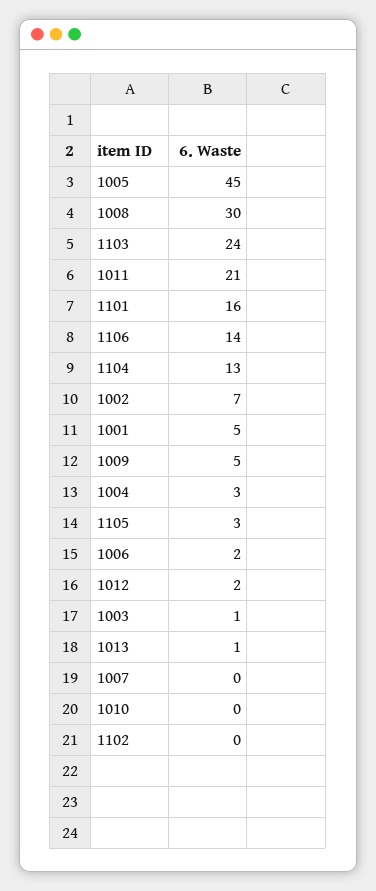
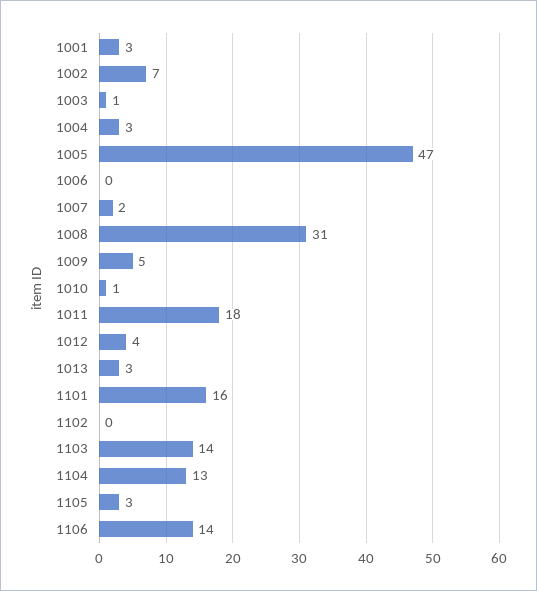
1005: 45 -> 47
1008: 30 -> 31
1103: 24 -> 14
1011: 21 -> 18
1001: 5 -> 3
1006: 2 -> 0
1012: 2 -> 4
1013: 1 -> 3
1007: 0 -> 2
1010: 0 -> 1

